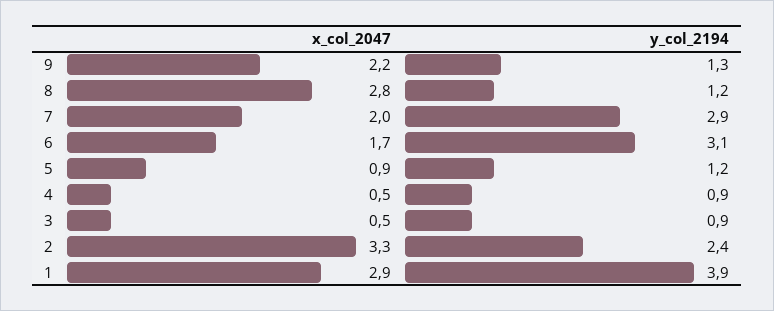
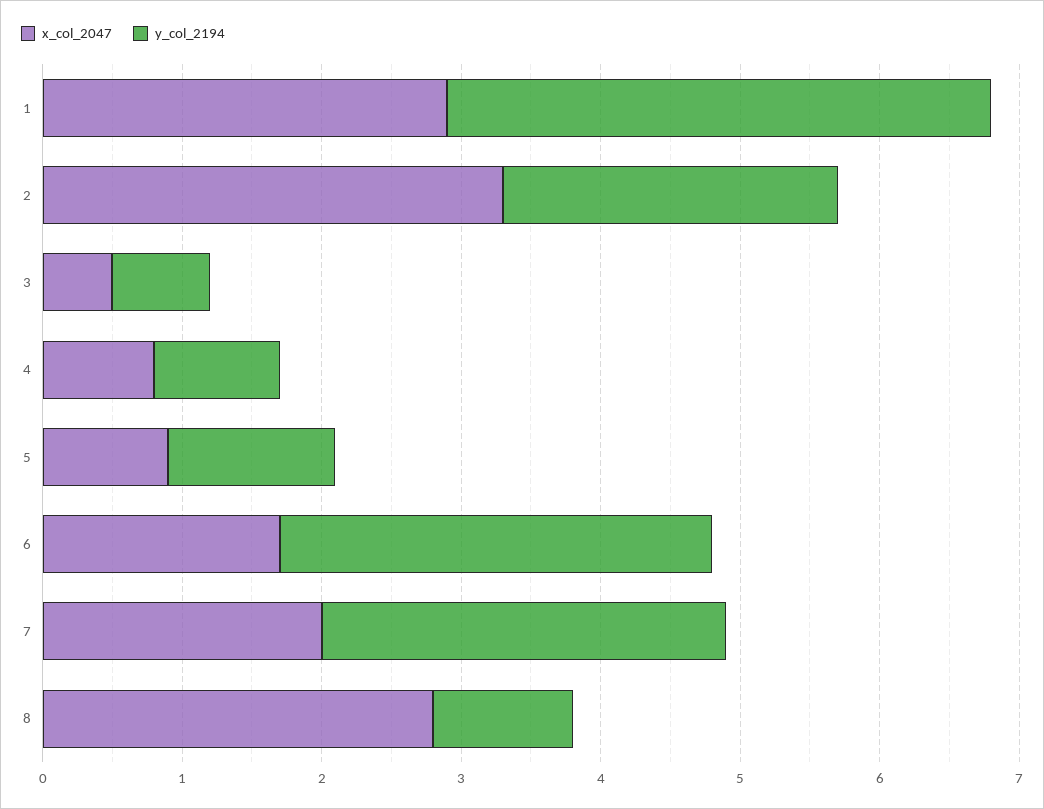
x_col_2047, 9: 2.2 -> none
y_col_2194, 9: 1.3 -> none
y_col_2194, 8: 1.2 -> 1
x_col_2047, 4: 0.5 -> 0.8
y_col_2194, 3: 0.9 -> 0.7

